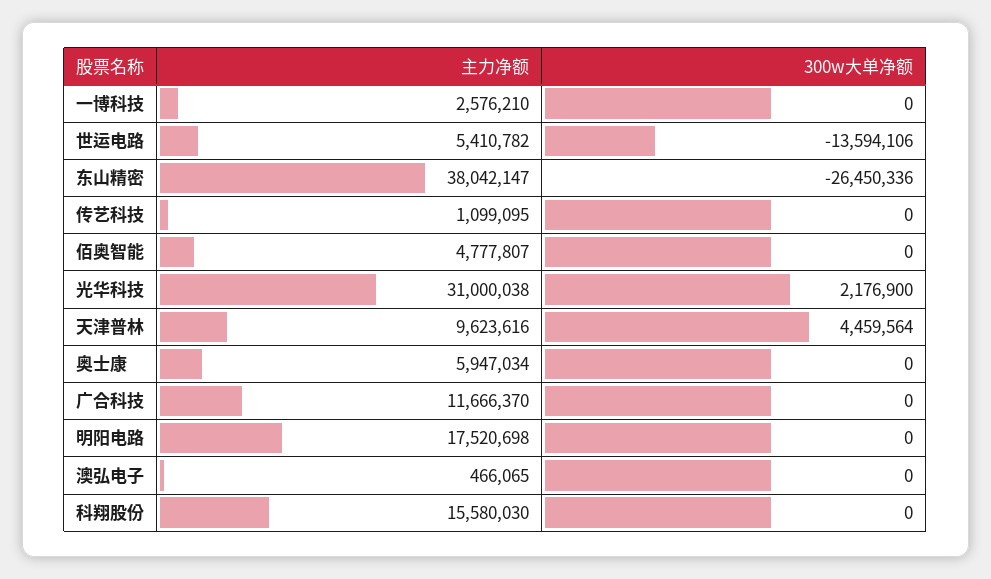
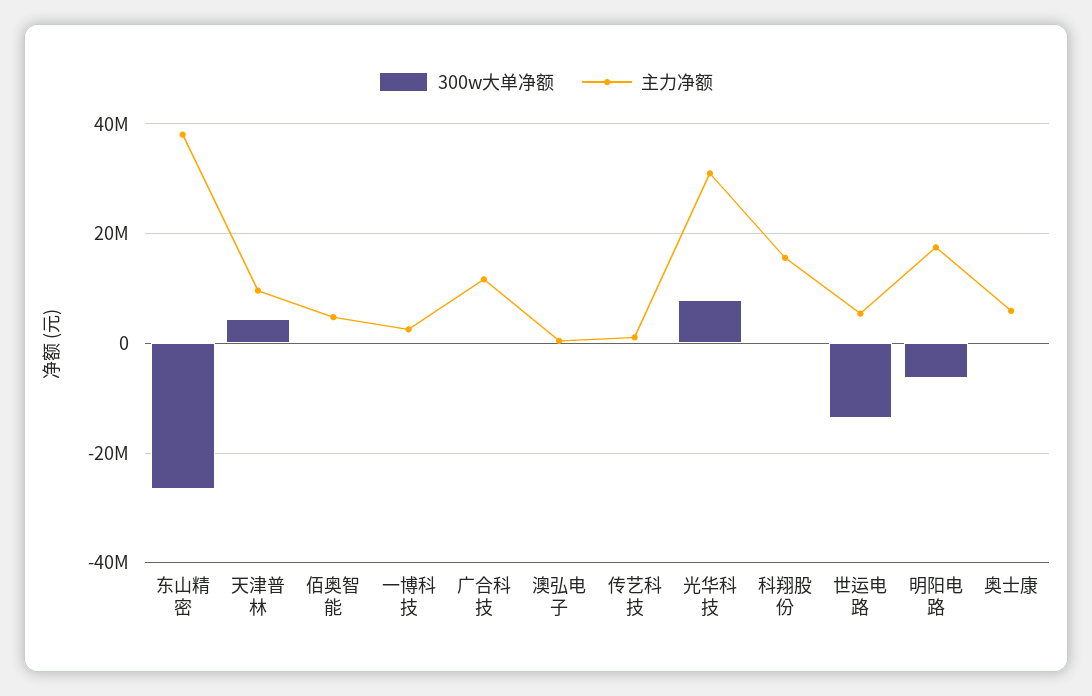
300w大单净额, 光华科技: 2176900 -> 8000000
300w大单净额, 明阳电路: 0 -> -6000000

